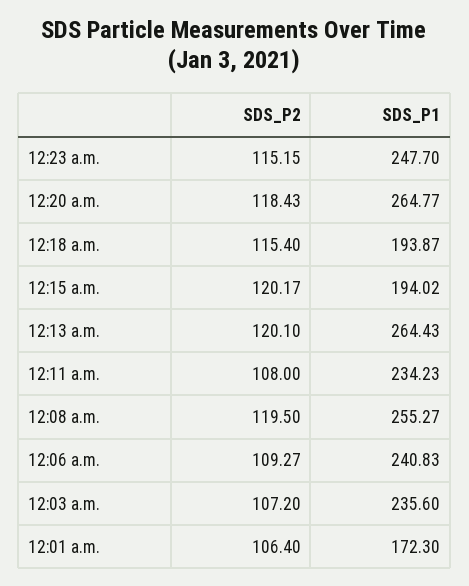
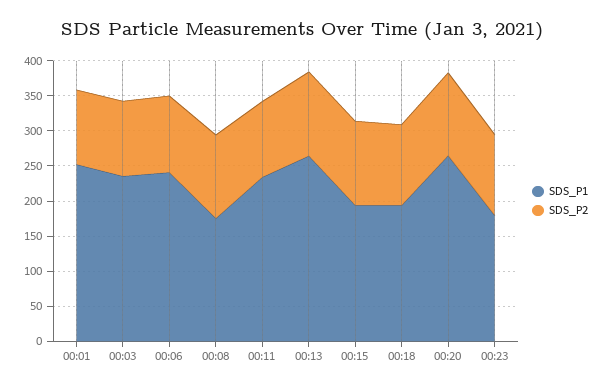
SDS_P1, 12:23 a.m.: 247.7 -> 175
SDS_P1, 12:08 a.m.: 255.27 -> 175
SDS_P1, 12:01 a.m.: 172.3 -> 250

